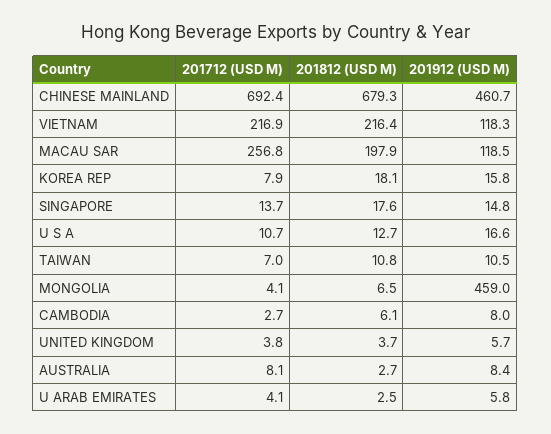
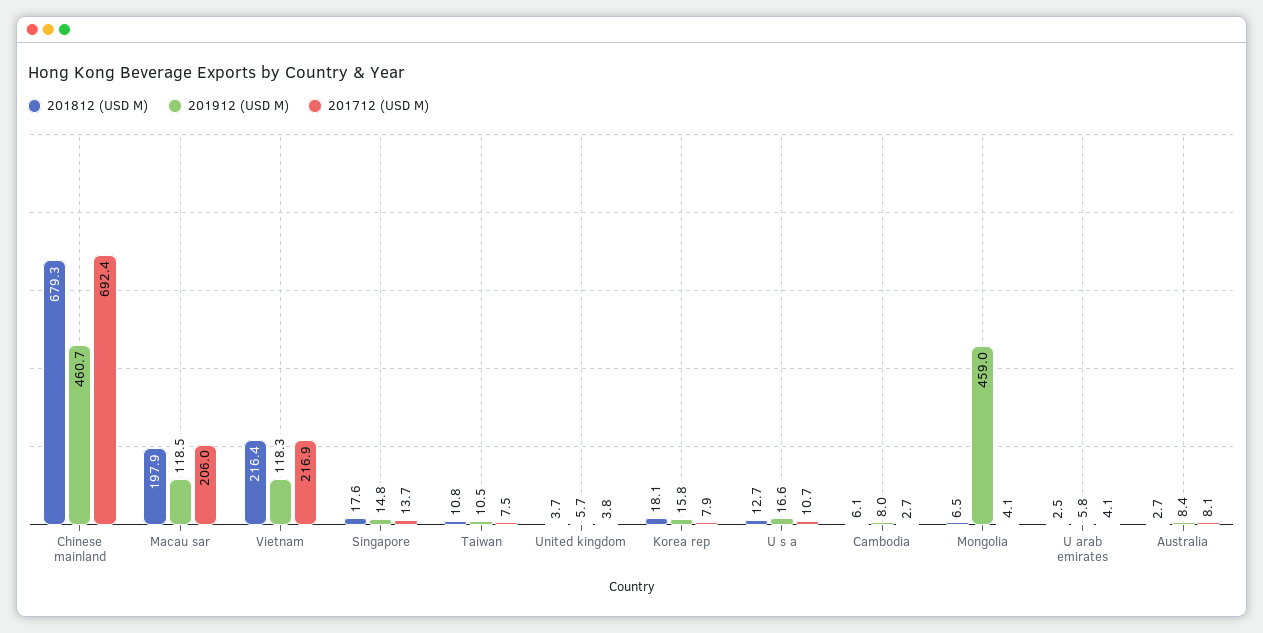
201712 (USD M), MACAU SAR: 256.8 -> 206
201712 (USD M), TAIWAN: 7 -> 7.5

